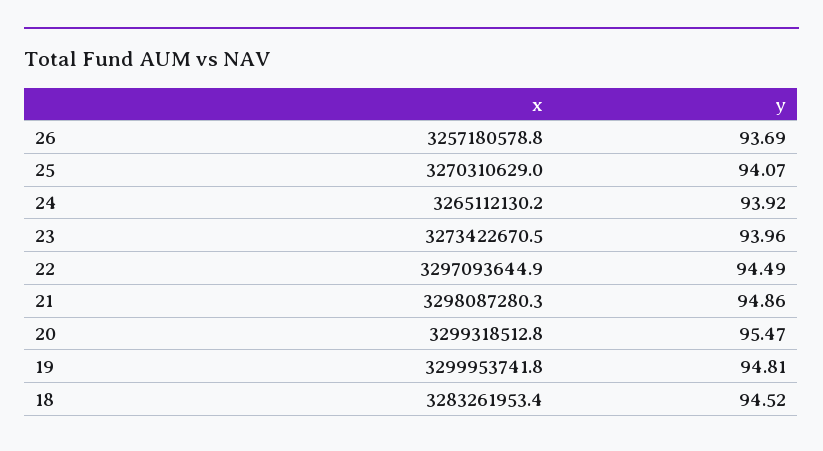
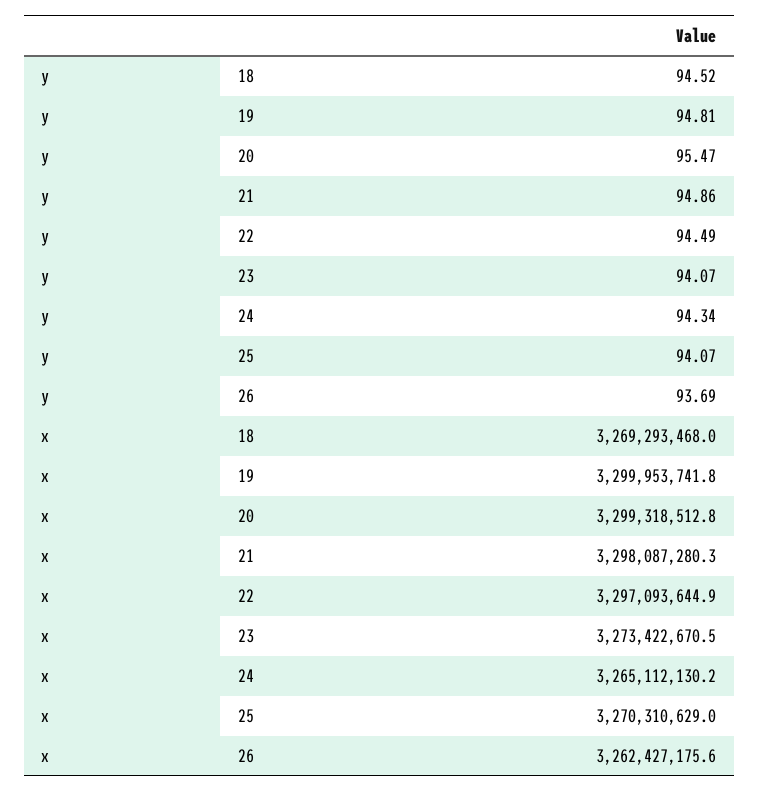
x, 26: 3257180578.8 -> 3262427175.6
y, 24: 93.92 -> 94.34
y, 23: 93.96 -> 94.07
x, 18: 3283261953.4 -> 3269293468

